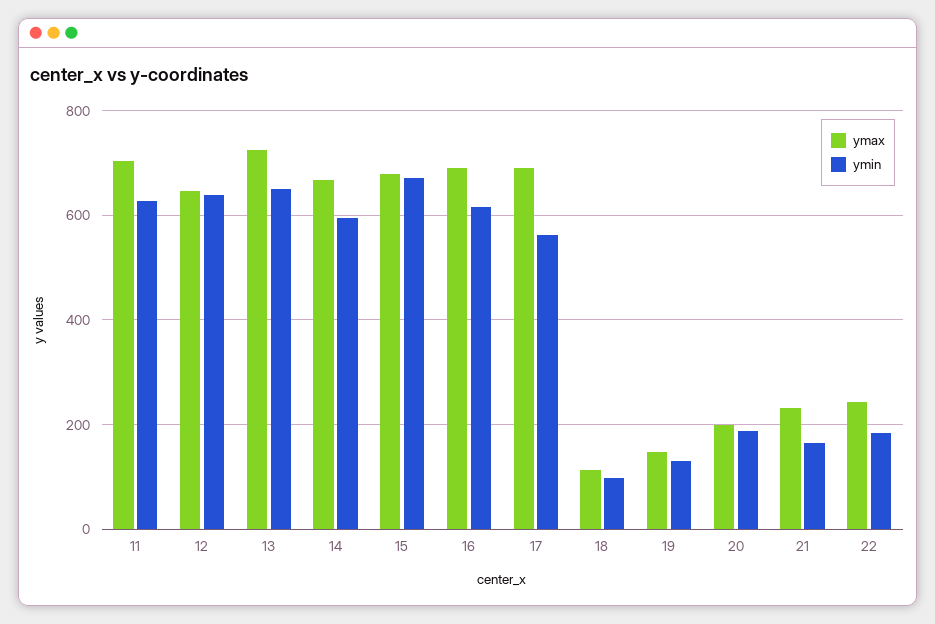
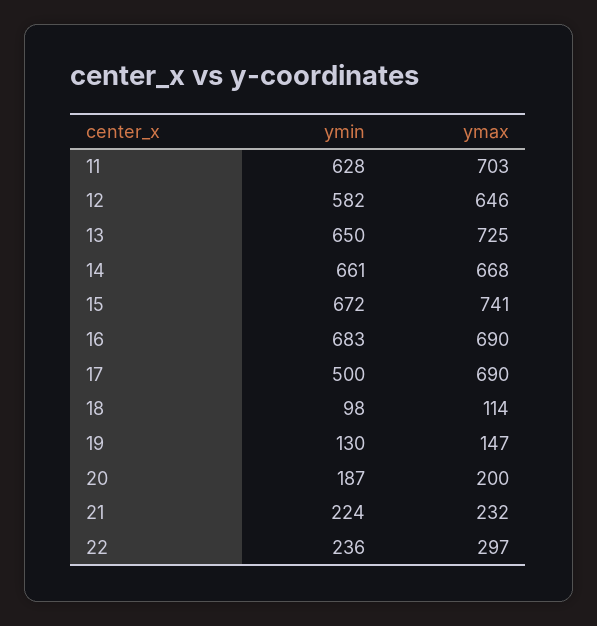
ymin, 12: 640 -> 582
ymin, 14: 600 -> 661
ymax, 15: 680 -> 741
ymin, 16: 620 -> 683
ymin, 17: 560 -> 500
ymin, 21: 160 -> 224
ymax, 22: 240 -> 297
ymin, 22: 180 -> 236

